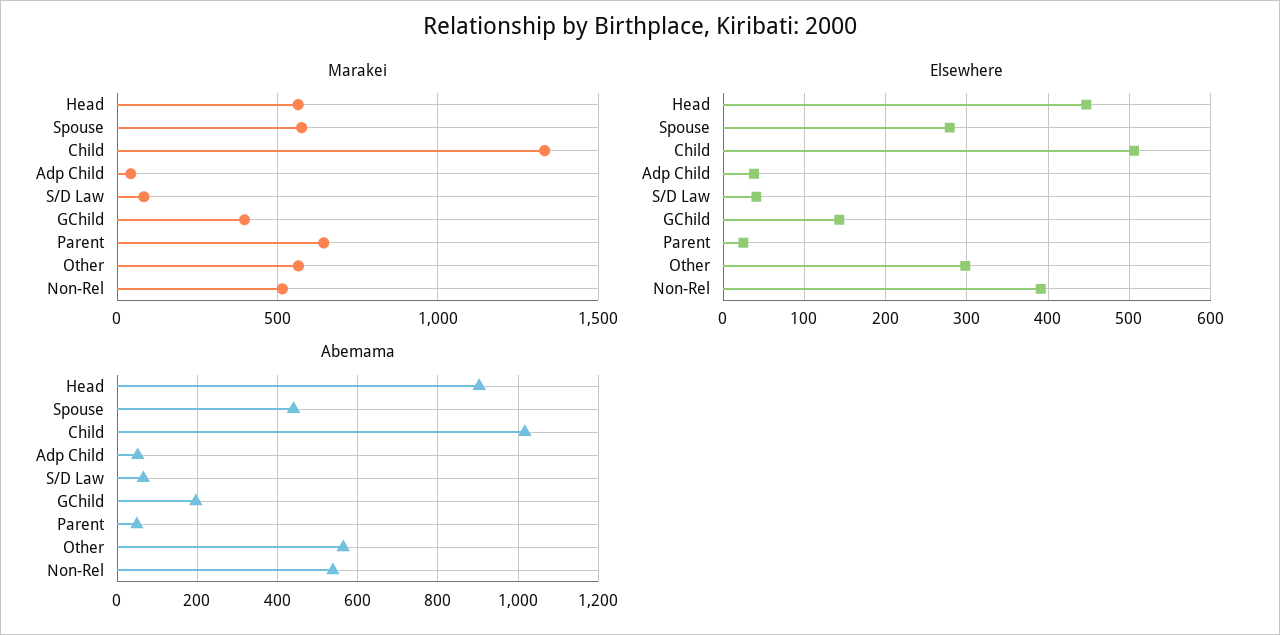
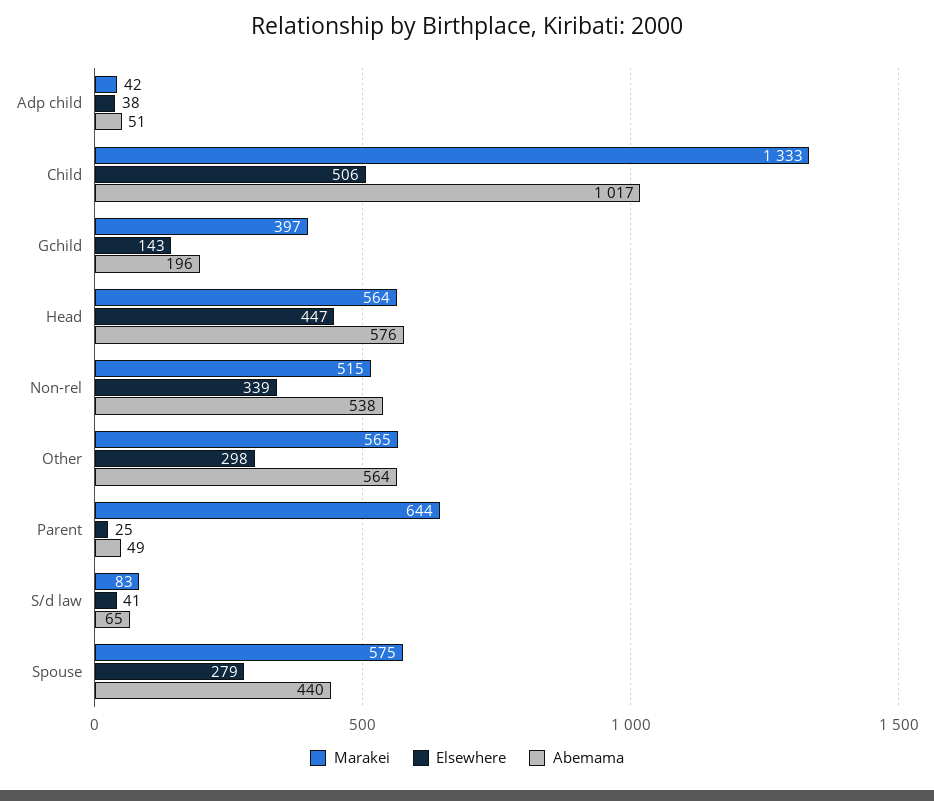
Elsewhere, Non-Rel: 390 -> 339
Abemama, Head: 900 -> 576

